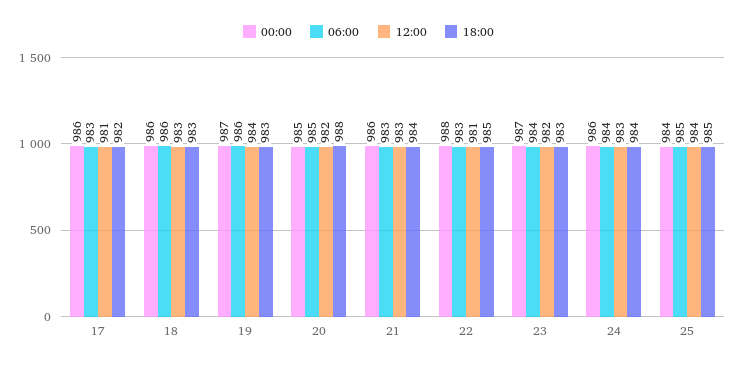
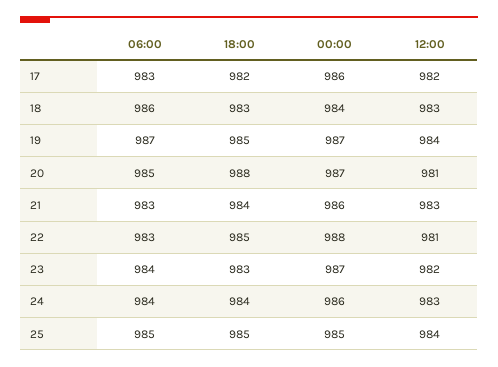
12:00, 17: 981 -> 982
00:00, 18: 986 -> 984
06:00, 19: 986 -> 987
18:00, 19: 983 -> 985
00:00, 20: 985 -> 987
12:00, 20: 982 -> 981
00:00, 25: 984 -> 985

